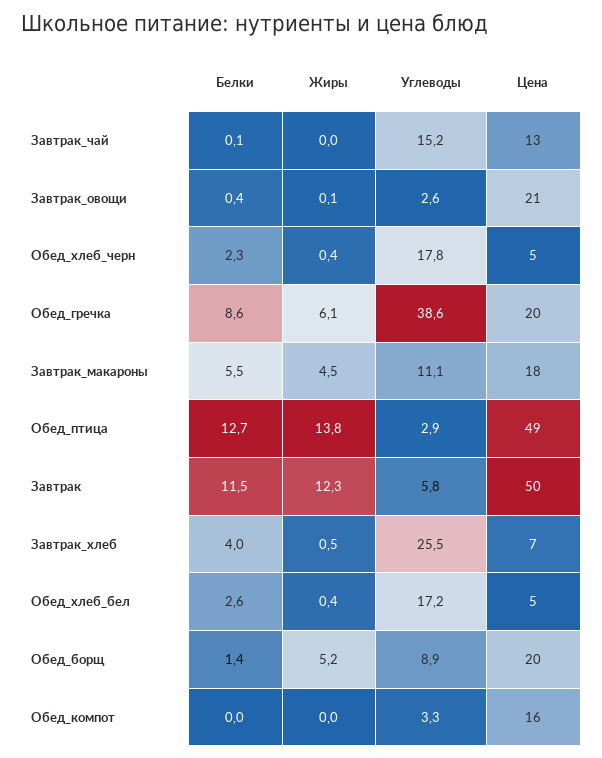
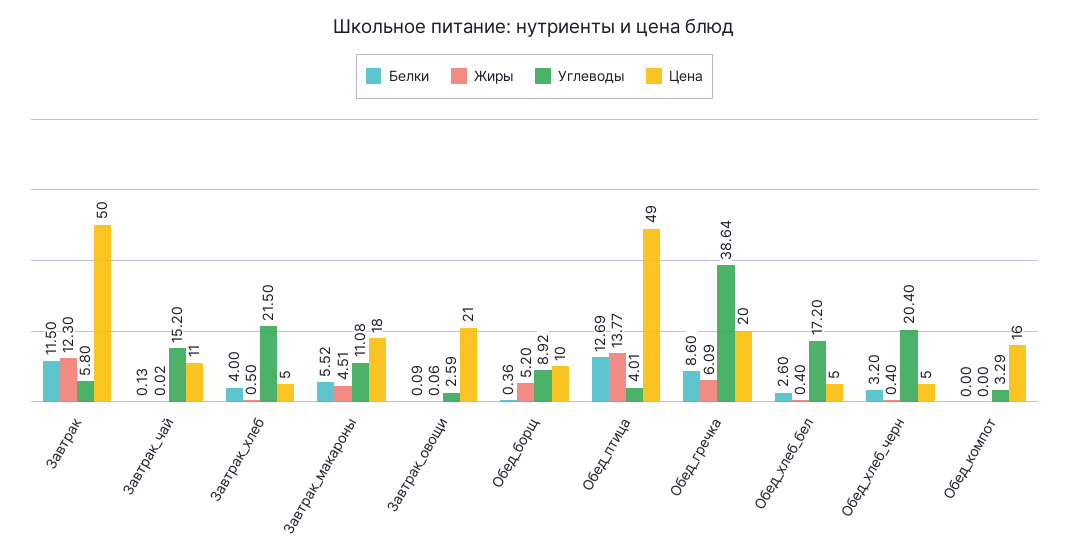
Цена, Завтрак_чай: 13 -> 11
Белки, Завтрак_овощи: 0.4 -> 0.09
Белки, Обед_хлеб_черн: 2.3 -> 3.2
Углеводы, Обед_хлеб_черн: 17.8 -> 20.4
Углеводы, Обед_птица: 2.9 -> 4.01
Углеводы, Завтрак_хлеб: 25.5 -> 21.5
Цена, Завтрак_хлеб: 7 -> 5
Белки, Обед_борщ: 1.4 -> 0.36
Цена, Обед_борщ: 20 -> 10

